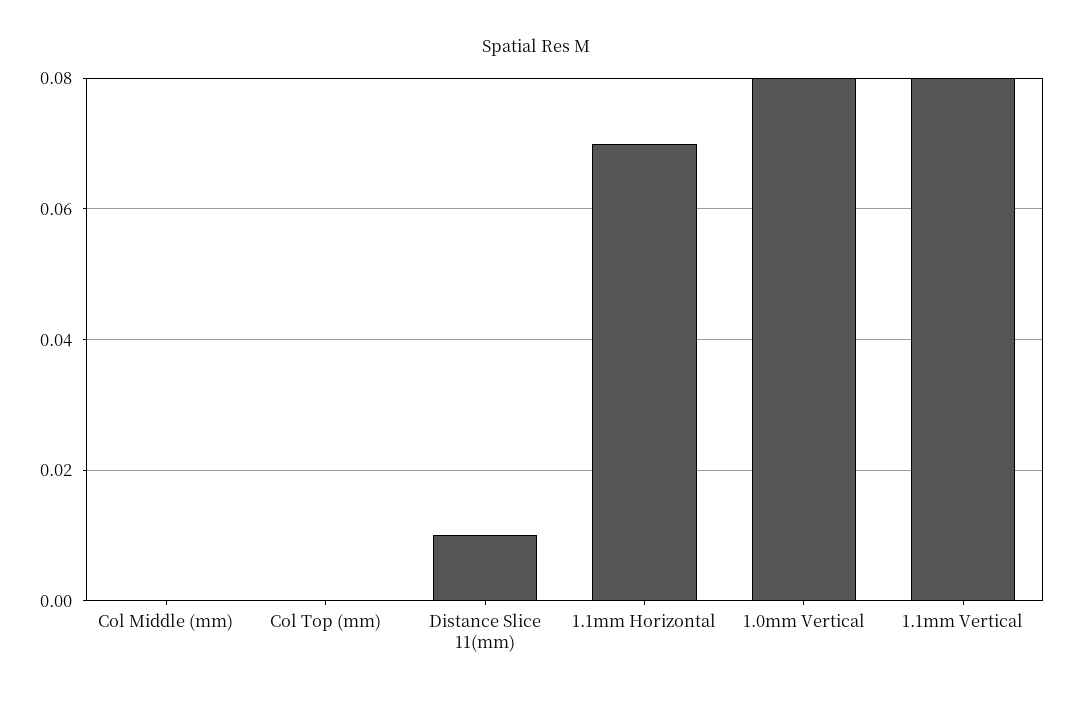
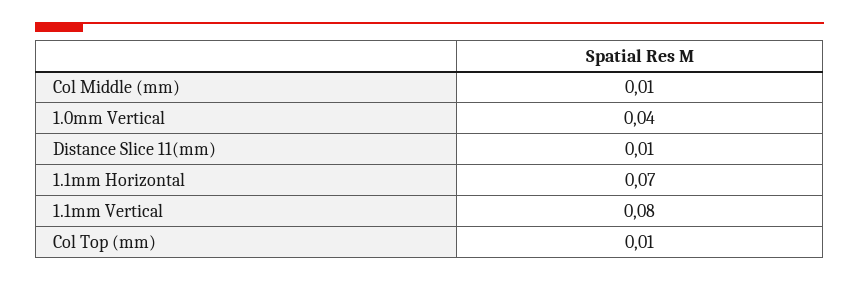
Col Middle (mm): 0 -> 0.01
Col Top (mm): 0 -> 0.01
1.0mm Vertical: 0.08 -> 0.04

